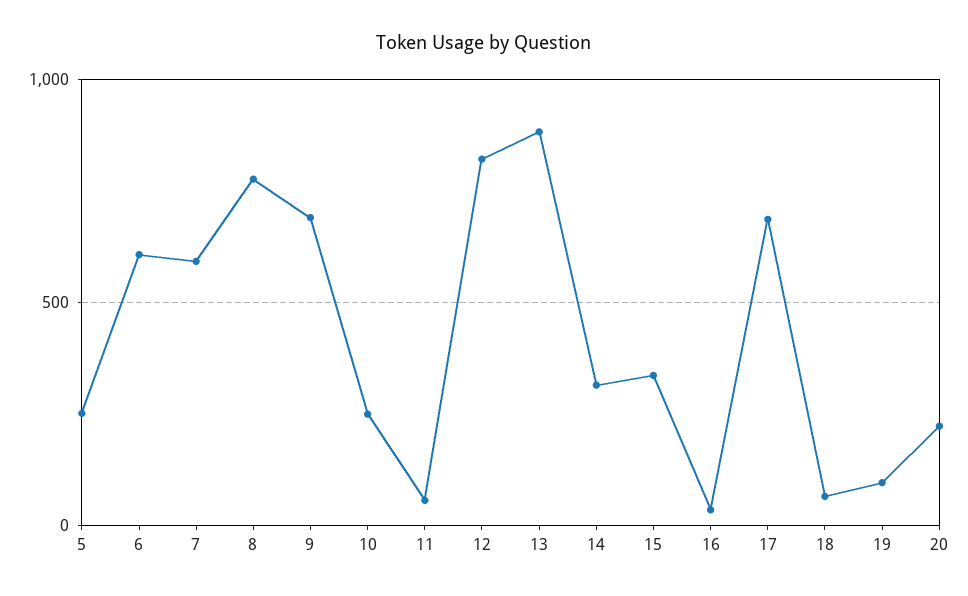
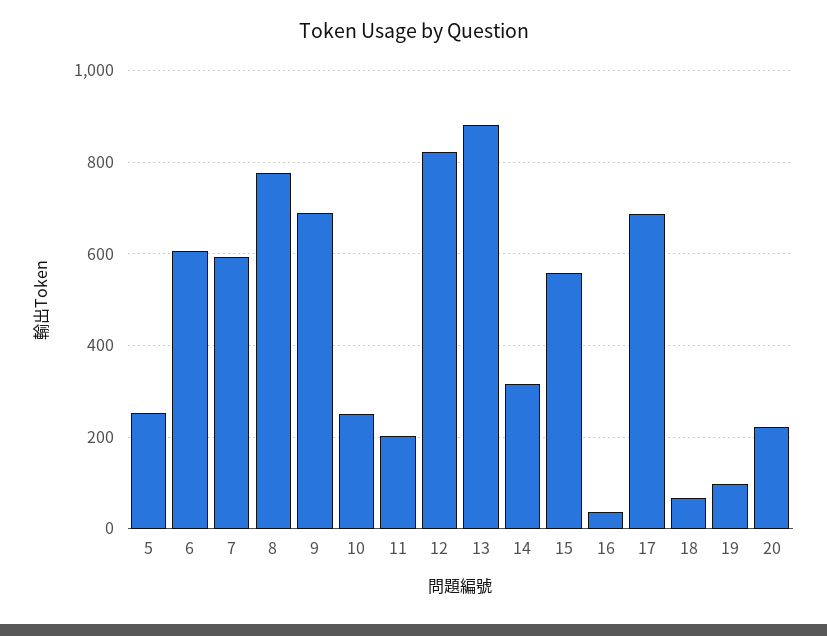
11: 50 -> 200
15: 350 -> 560

